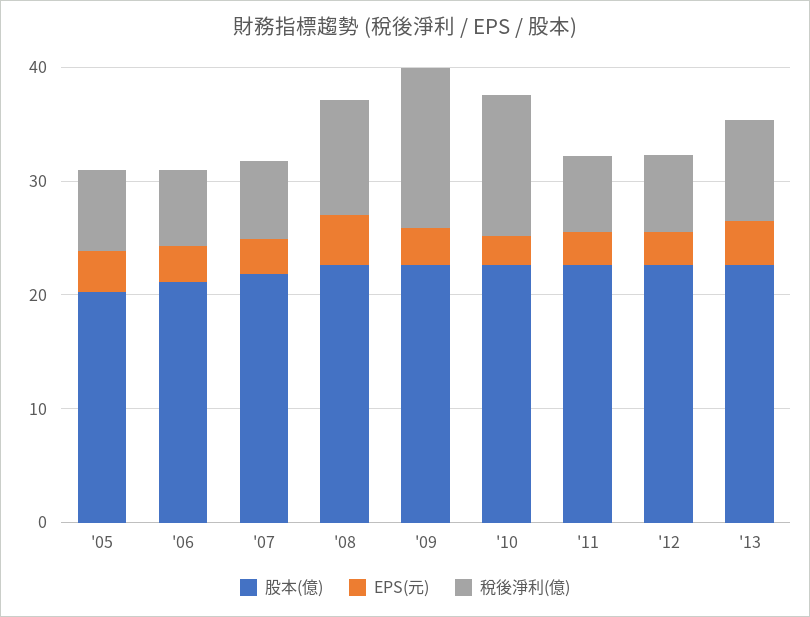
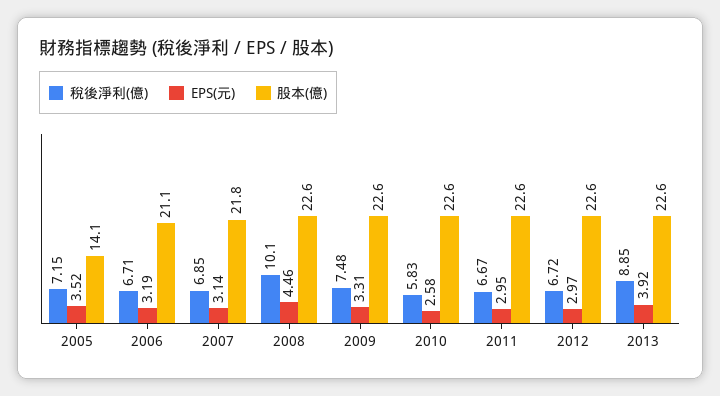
股本(億), '05: 20 -> 14.1
稅後淨利(億), '09: 14 -> 7.48
稅後淨利(億), '10: 12 -> 5.83

